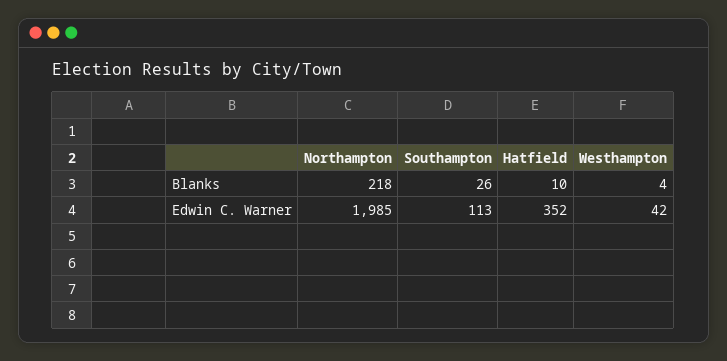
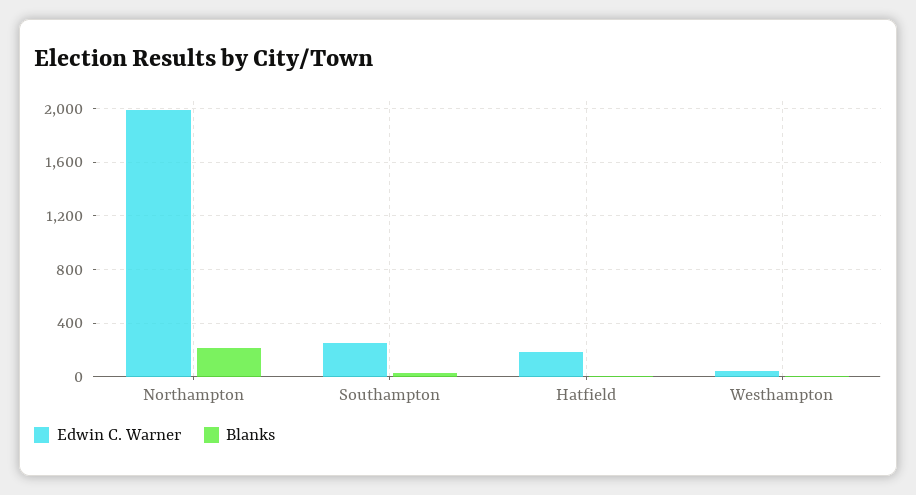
Edwin C. Warner, Southampton: 113 -> 250
Edwin C. Warner, Hatfield: 352 -> 200

